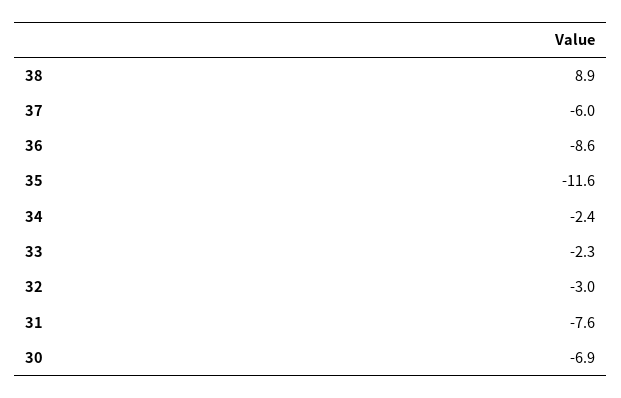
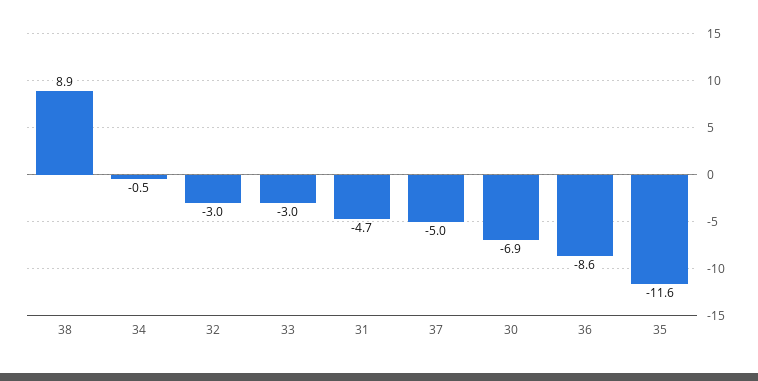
37: -6 -> -5
34: -2.4 -> -0.5
33: -2.3 -> -3
31: -7.6 -> -4.7

